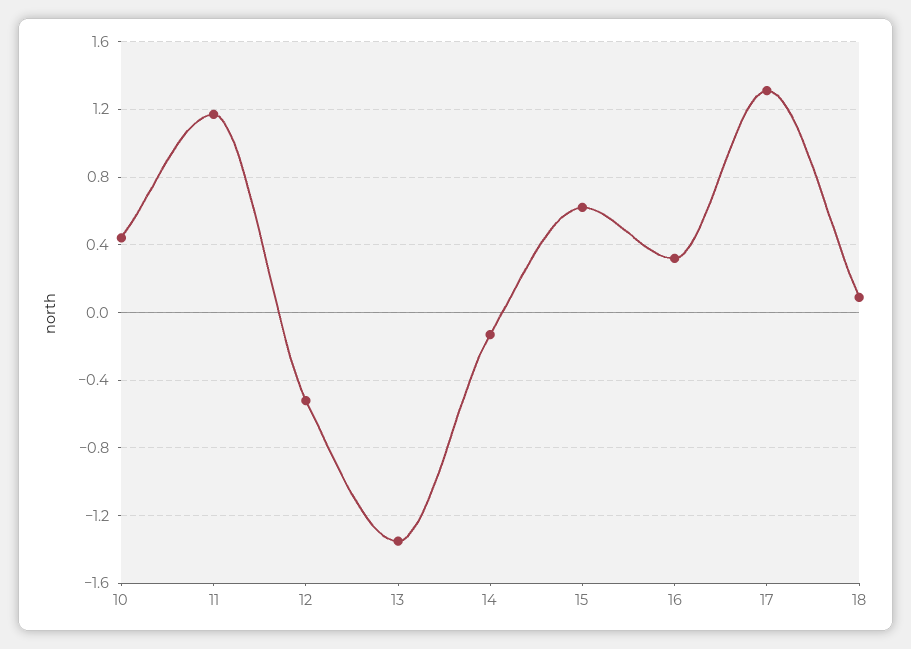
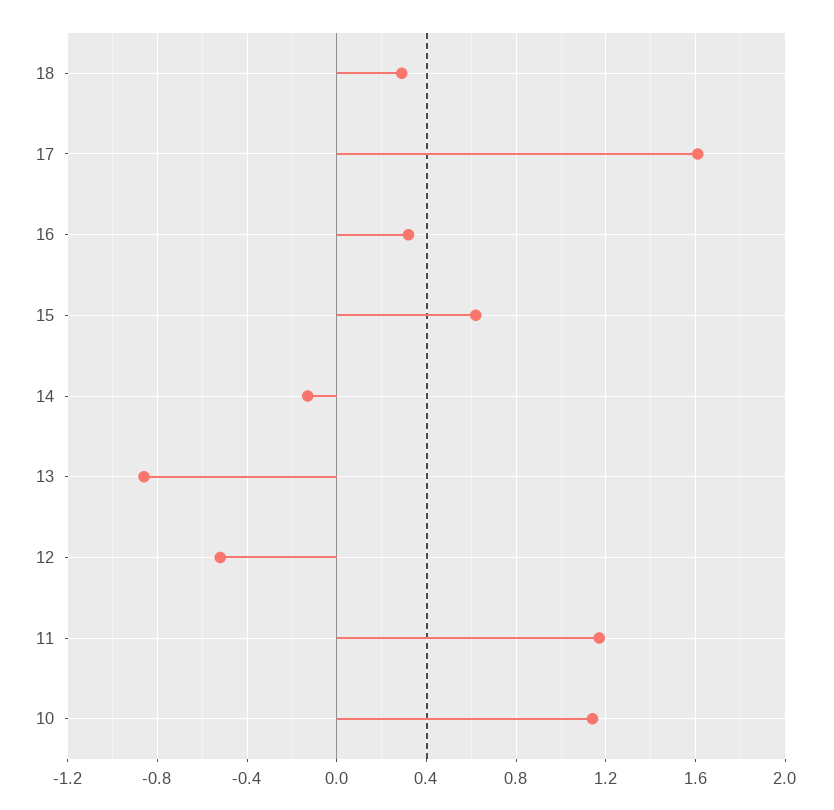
10: 0.45 -> 1.15
13: -1.35 -> -0.85
17: 1.3 -> 1.6
18: 0.1 -> 0.3

